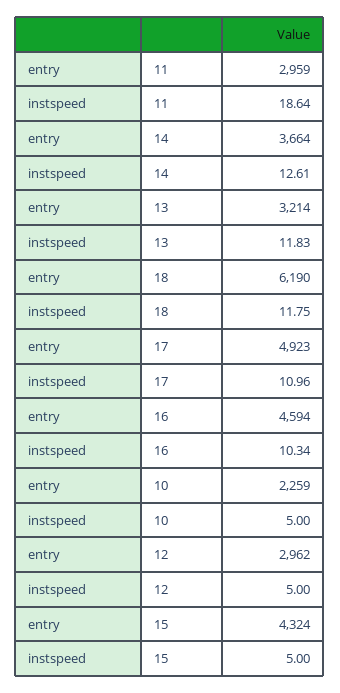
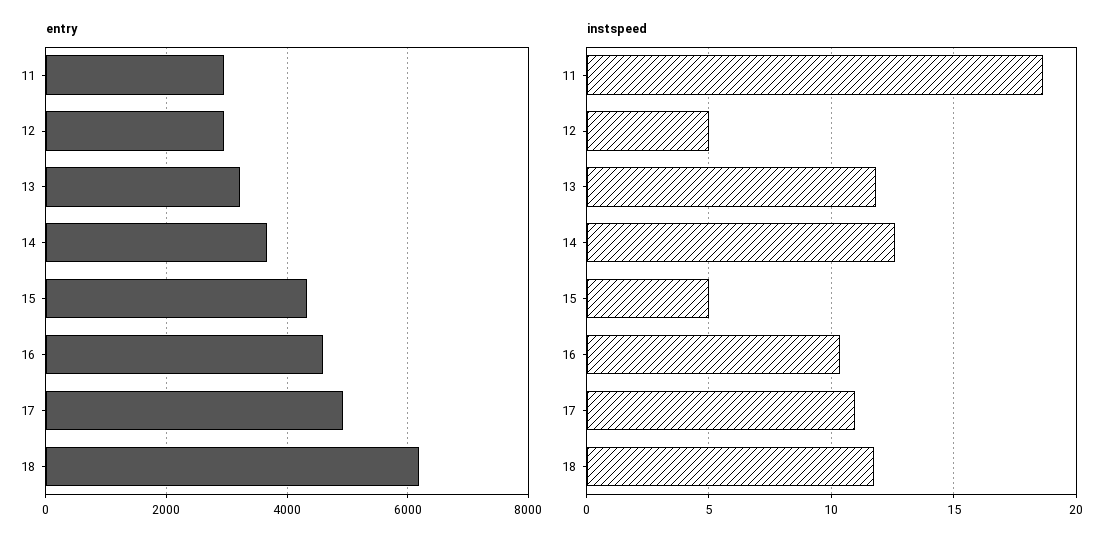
entry, 10: 2259 -> none
instspeed, 10: 5 -> none

